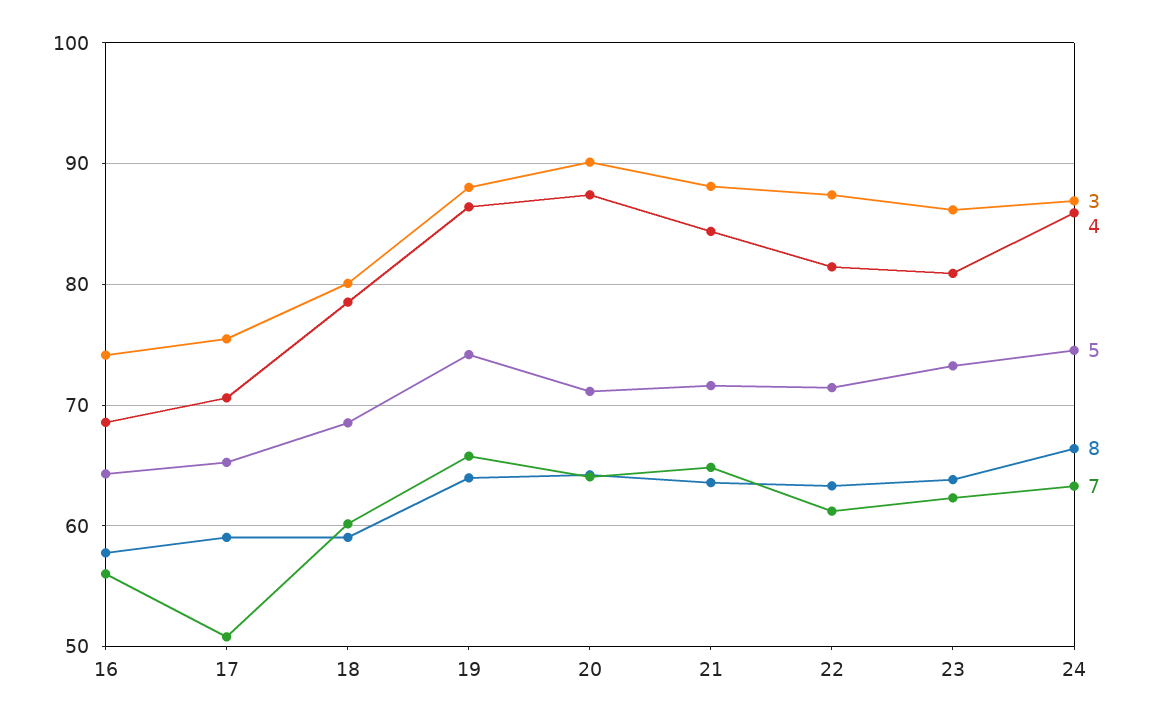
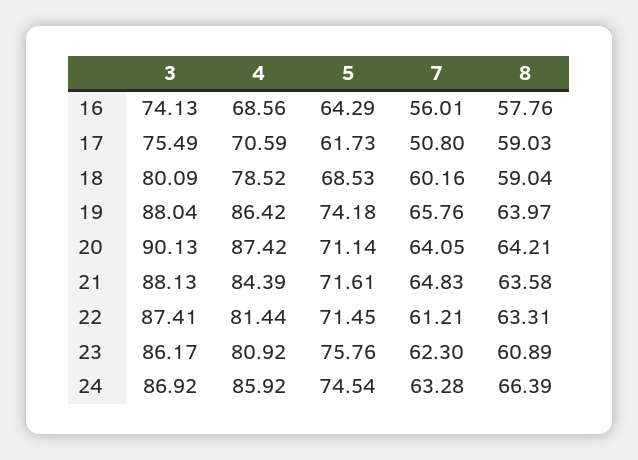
5, 17: 65 -> 61.73
5, 23: 73 -> 75.76
8, 23: 64 -> 60.89

